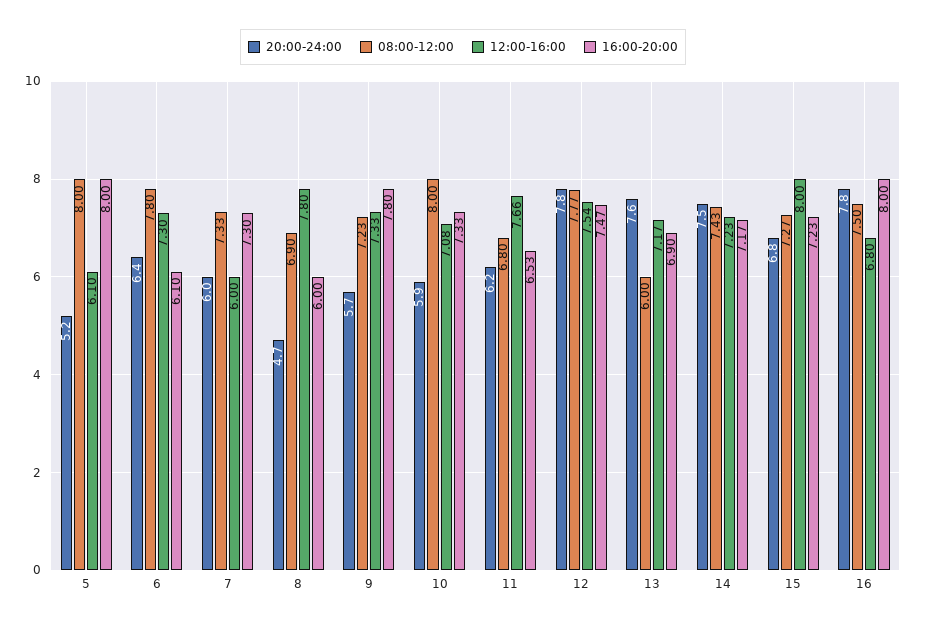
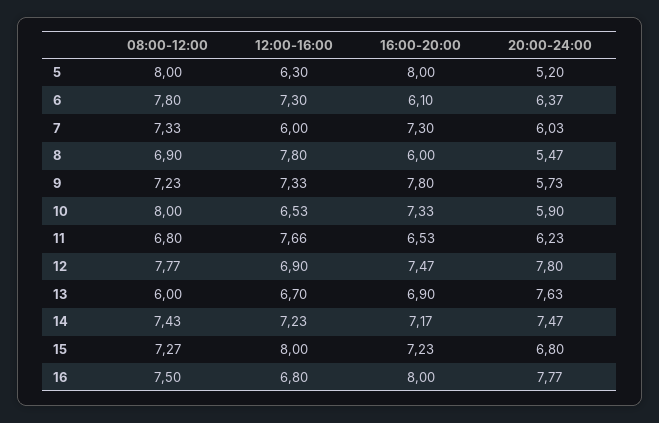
12:00-16:00, 5: 6.1 -> 6.3
20:00-24:00, 8: 4.7 -> 5.47
12:00-16:00, 10: 7.08 -> 6.53
12:00-16:00, 12: 7.54 -> 6.9
12:00-16:00, 13: 7.17 -> 6.7

